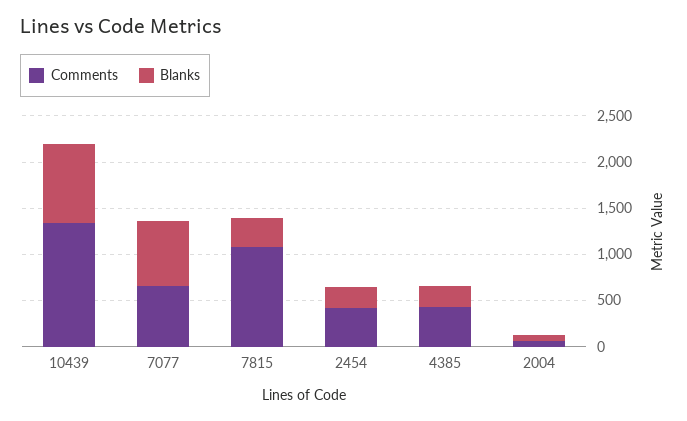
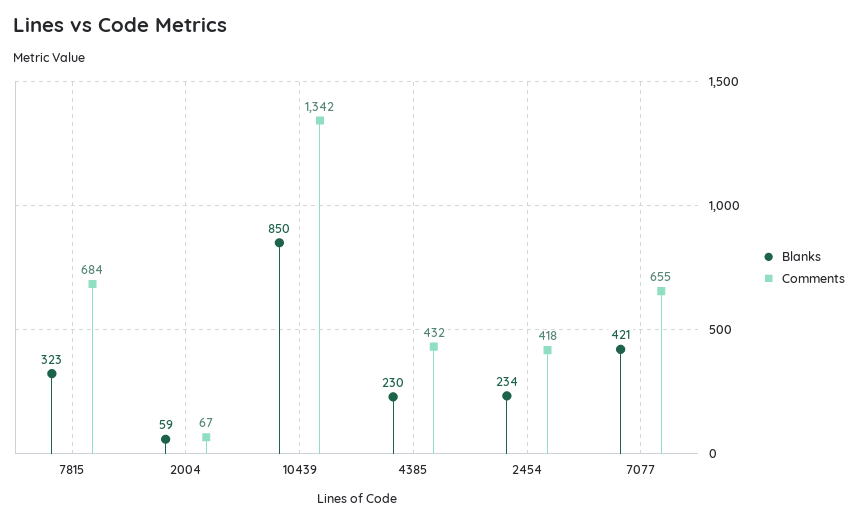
Blanks, 7077: 700 -> 421
Comments, 7815: 1100 -> 684

